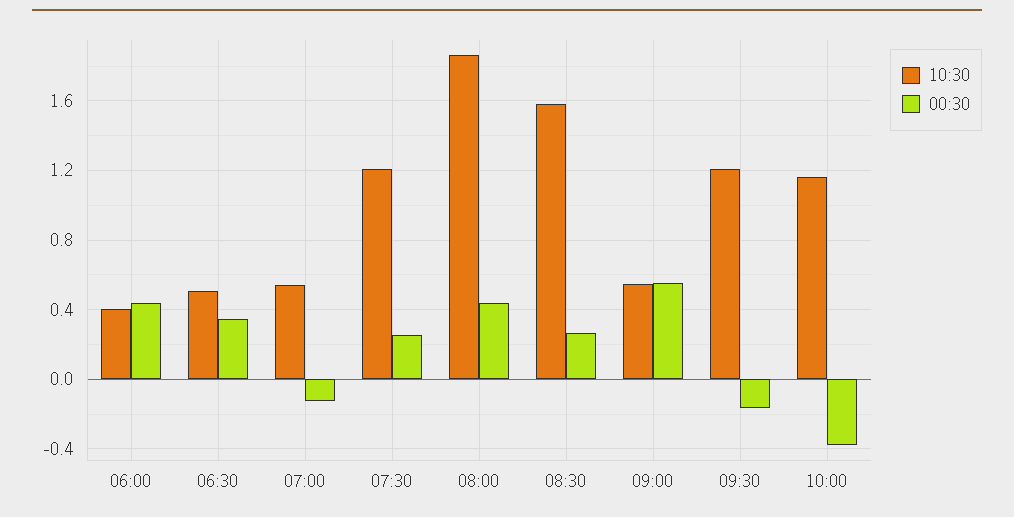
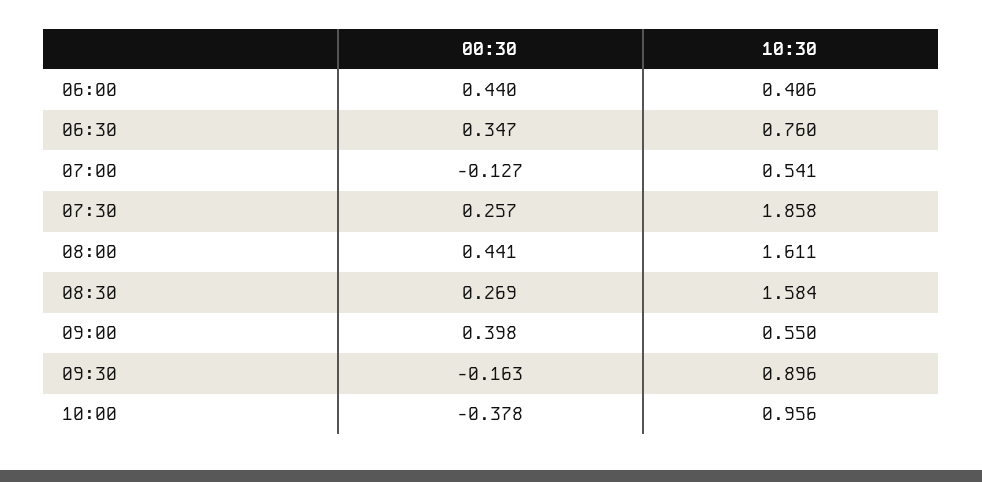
10:30, 06:30: 0.5 -> 0.76
10:30, 07:30: 1.2 -> 1.858
10:30, 08:00: 1.85 -> 1.611
00:30, 09:00: 0.55 -> 0.398
10:30, 09:30: 1.2 -> 0.896
10:30, 10:00: 1.15 -> 0.956

